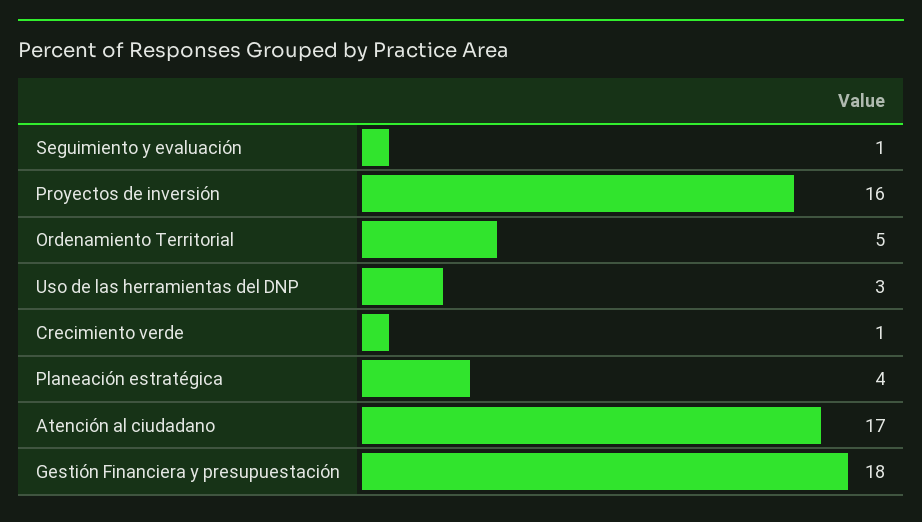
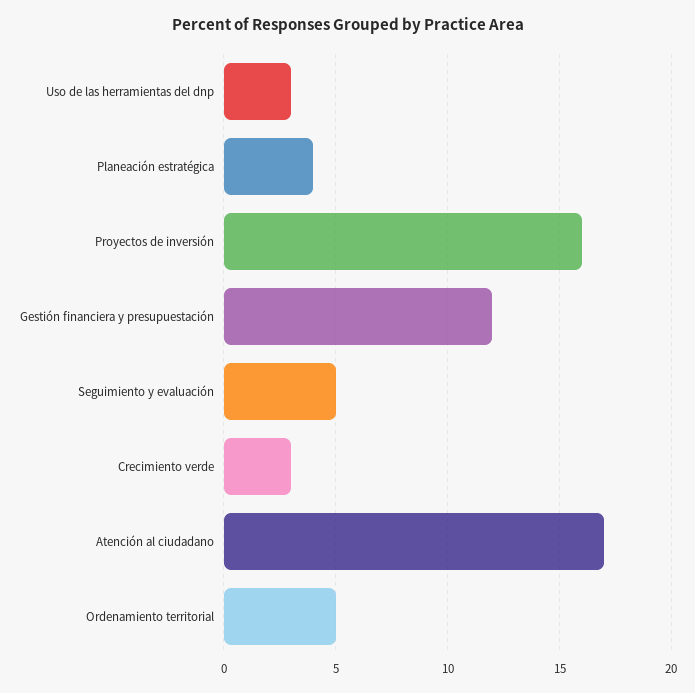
Seguimiento y evaluación: 1 -> 5
Crecimiento verde: 1 -> 3
Gestión Financiera y presupuestación: 18 -> 12

